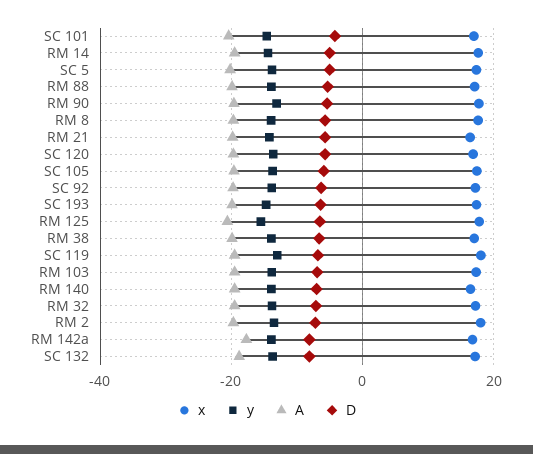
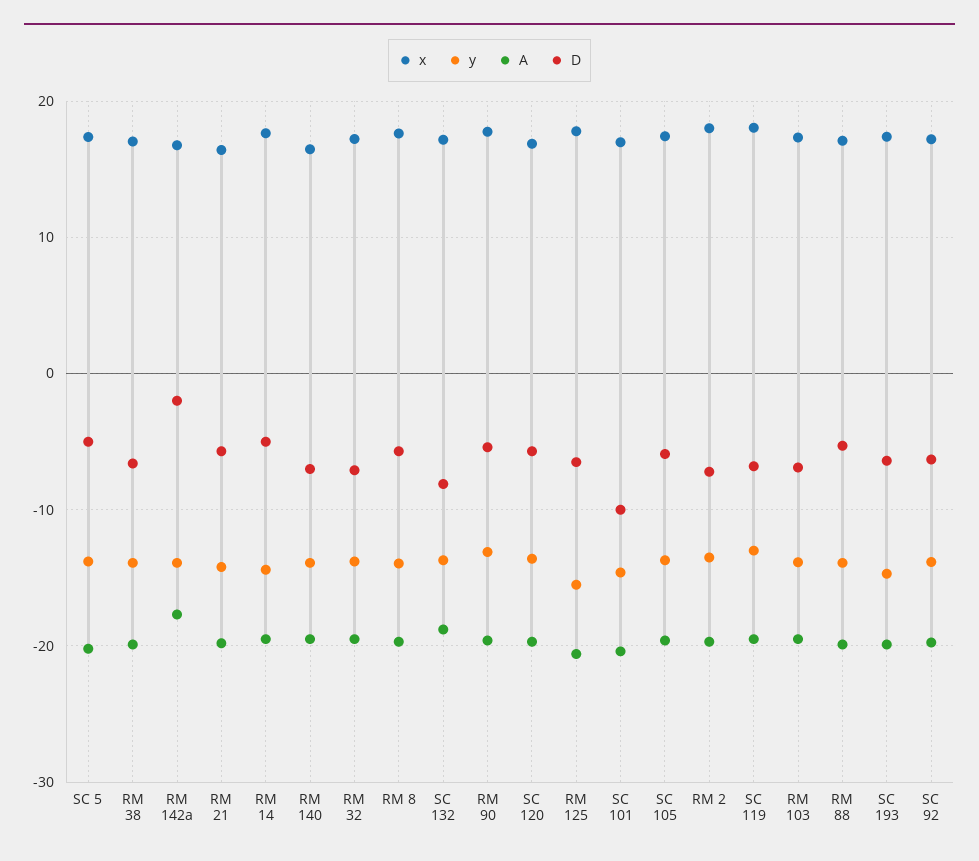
D, SC 101: -4 -> -10
D, RM 142a: -8 -> -2

